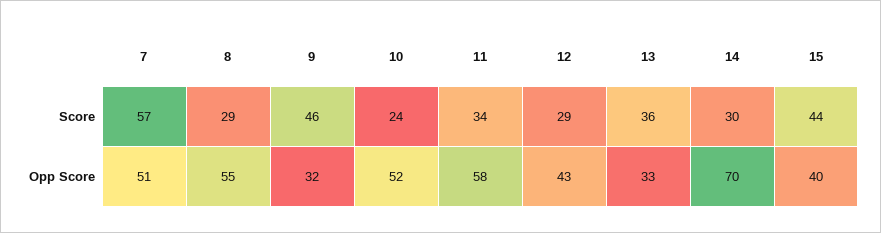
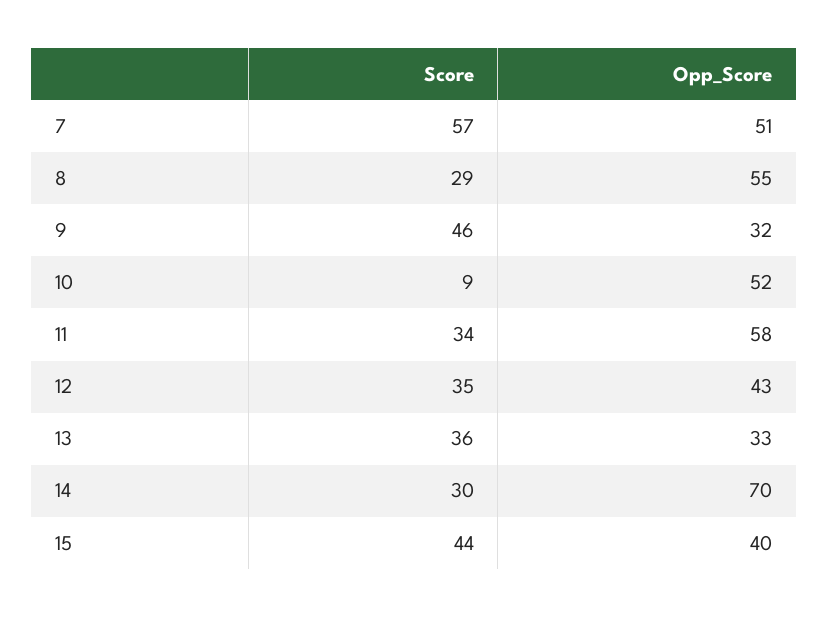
10, Score: 24 -> 9
12, Score: 29 -> 35

